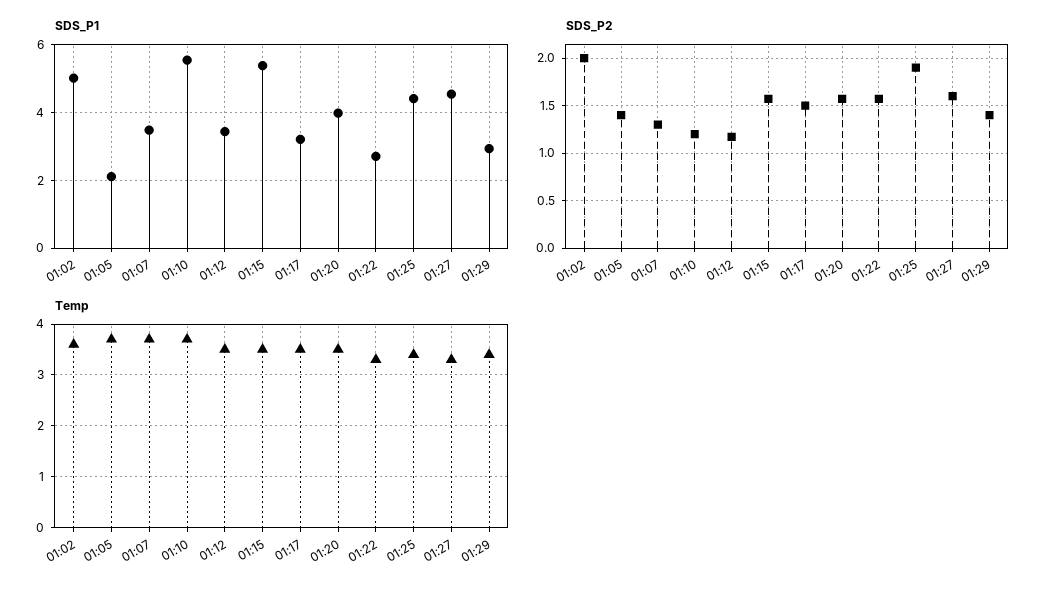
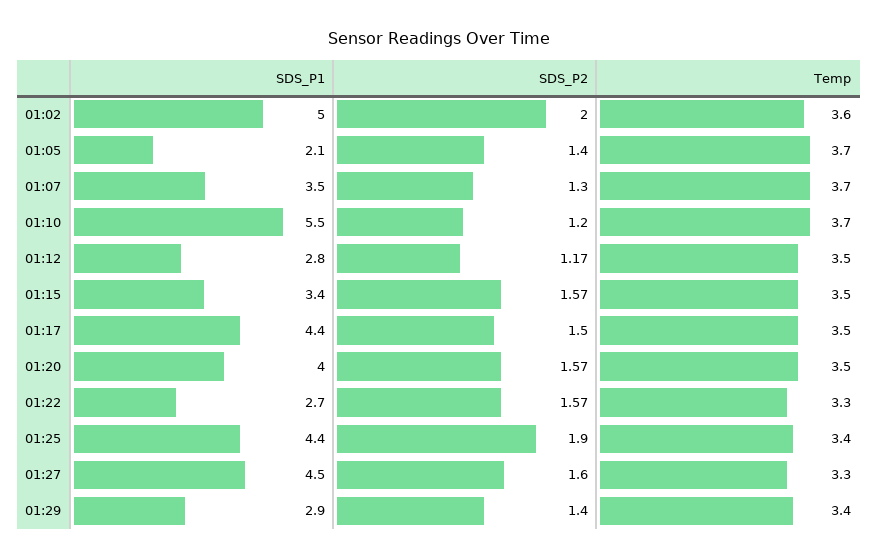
SDS_P1, 01:12: 3.4 -> 2.8
SDS_P1, 01:15: 5.4 -> 3.4
SDS_P1, 01:17: 3.2 -> 4.4

